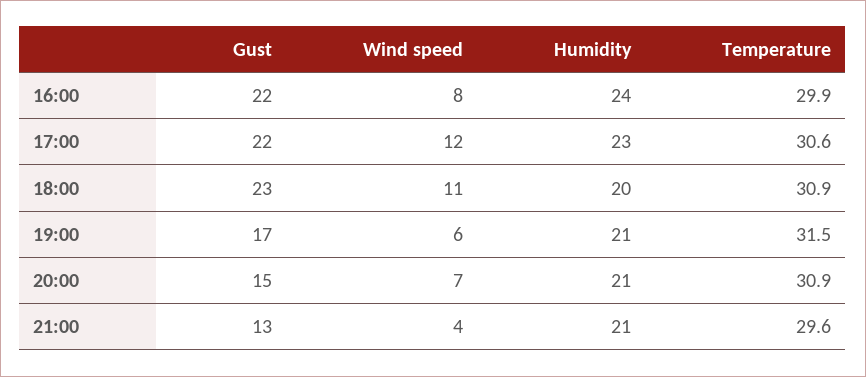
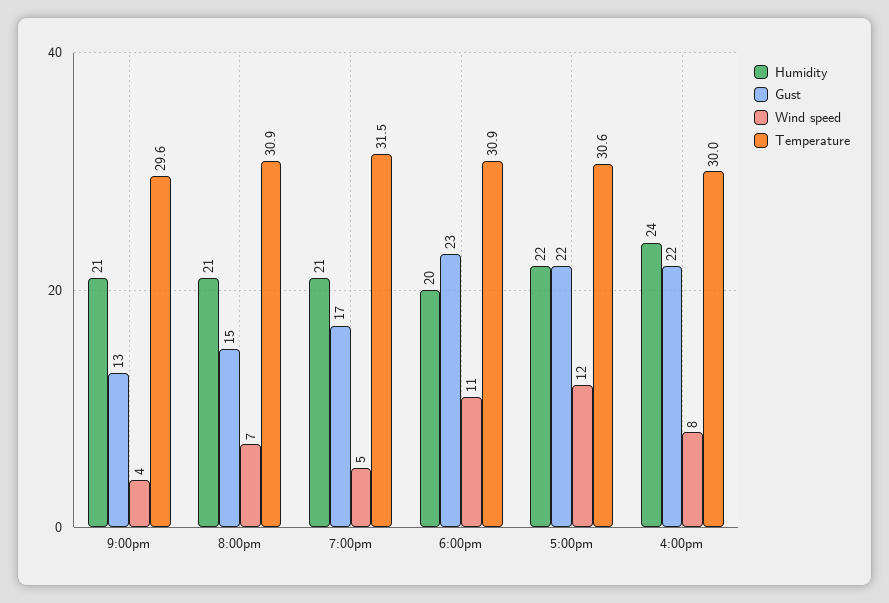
Temperature, 16:00: 29.9 -> 30
Humidity, 17:00: 23 -> 22
Wind speed, 19:00: 6 -> 5

